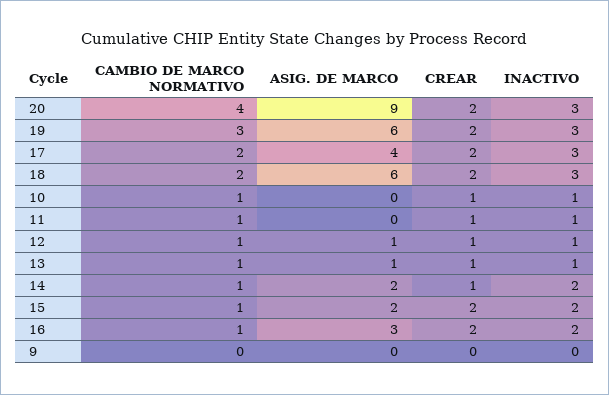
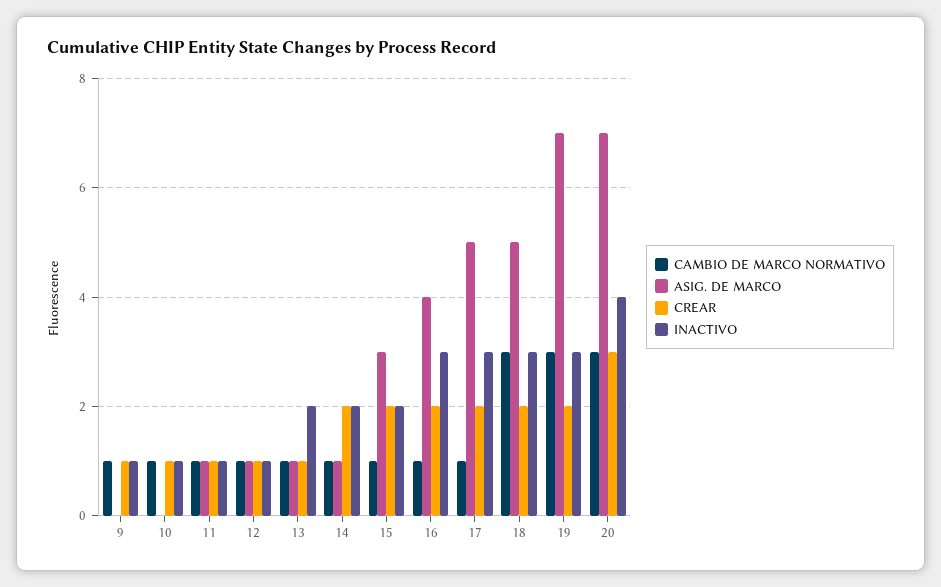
CAMBIO DE MARCO NORMATIVO, 20: 4 -> 3
ASIG. DE MARCO, 20: 9 -> 7
CREAR, 20: 2 -> 3
INACTIVO, 20: 3 -> 4
ASIG. DE MARCO, 19: 6 -> 7
CAMBIO DE MARCO NORMATIVO, 17: 2 -> 1
ASIG. DE MARCO, 17: 4 -> 5
CAMBIO DE MARCO NORMATIVO, 18: 2 -> 3
ASIG. DE MARCO, 18: 6 -> 5
ASIG. DE MARCO, 11: 0 -> 1
INACTIVO, 13: 1 -> 2
ASIG. DE MARCO, 14: 2 -> 1
CREAR, 14: 1 -> 2
ASIG. DE MARCO, 15: 2 -> 3
ASIG. DE MARCO, 16: 3 -> 4
INACTIVO, 16: 2 -> 3
CAMBIO DE MARCO NORMATIVO, 9: 0 -> 1
CREAR, 9: 0 -> 1
INACTIVO, 9: 0 -> 1

